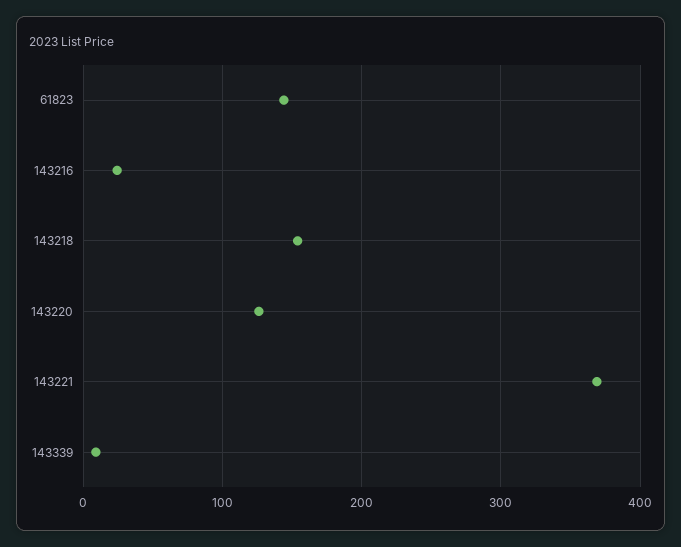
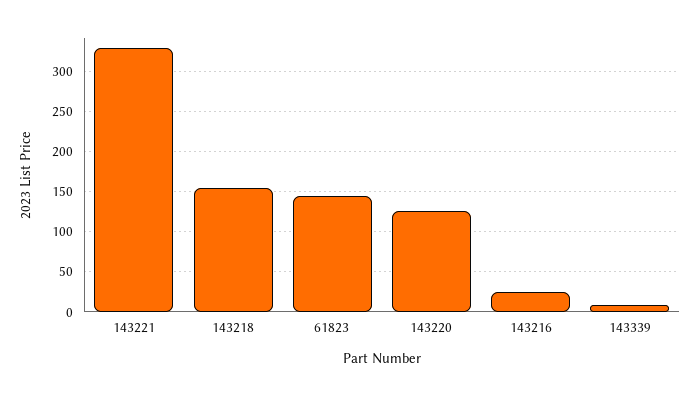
143221: 370 -> 330

